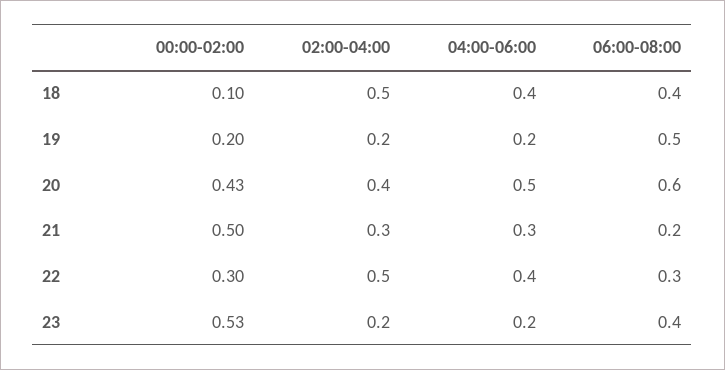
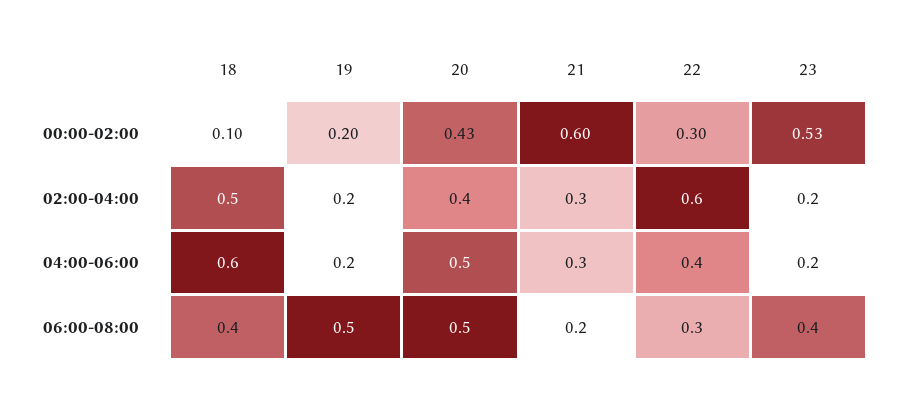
04:00-06:00, 18: 0.4 -> 0.6
06:00-08:00, 20: 0.6 -> 0.5
00:00-02:00, 21: 0.5 -> 0.6
02:00-04:00, 22: 0.5 -> 0.6

